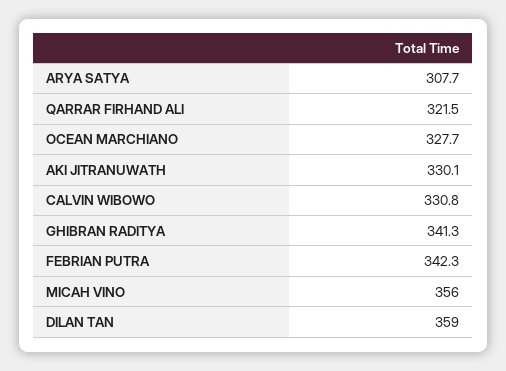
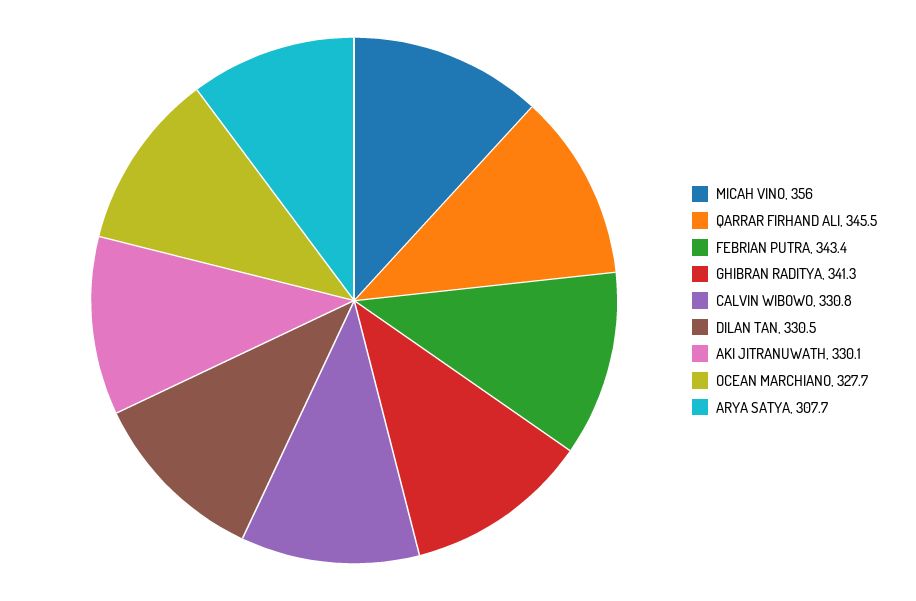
QARRAR FIRHAND ALI: 321.5 -> 345.5
FEBRIAN PUTRA: 342.3 -> 343.4
DILAN TAN: 359 -> 330.5

